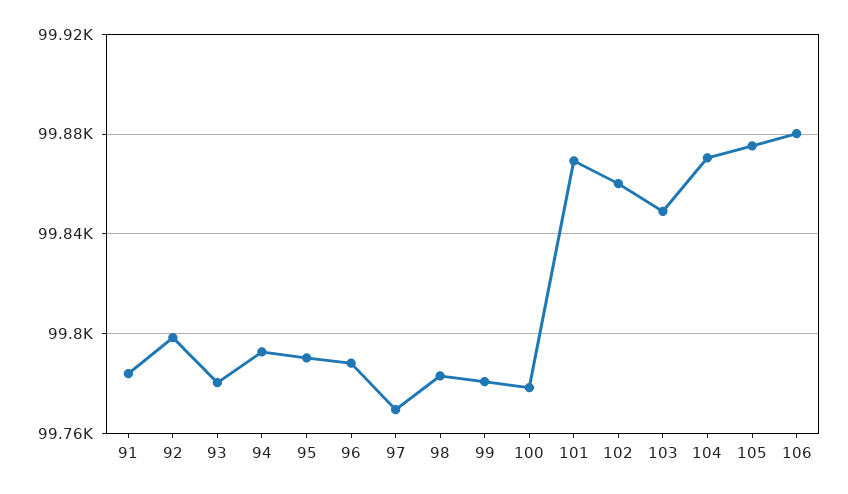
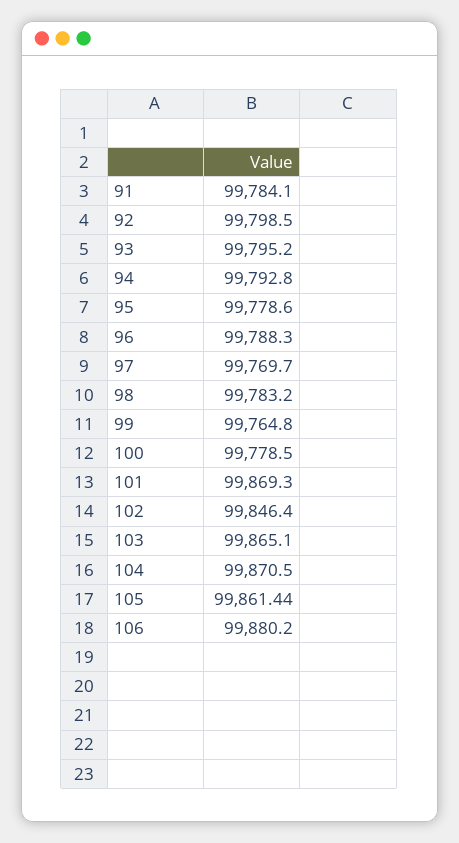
93: 99780 -> 99795.2
95: 99790 -> 99778.6
99: 99780 -> 99764.8
102: 99860 -> 99846.4
103: 99850 -> 99865.1
105: 99875 -> 99861.44

